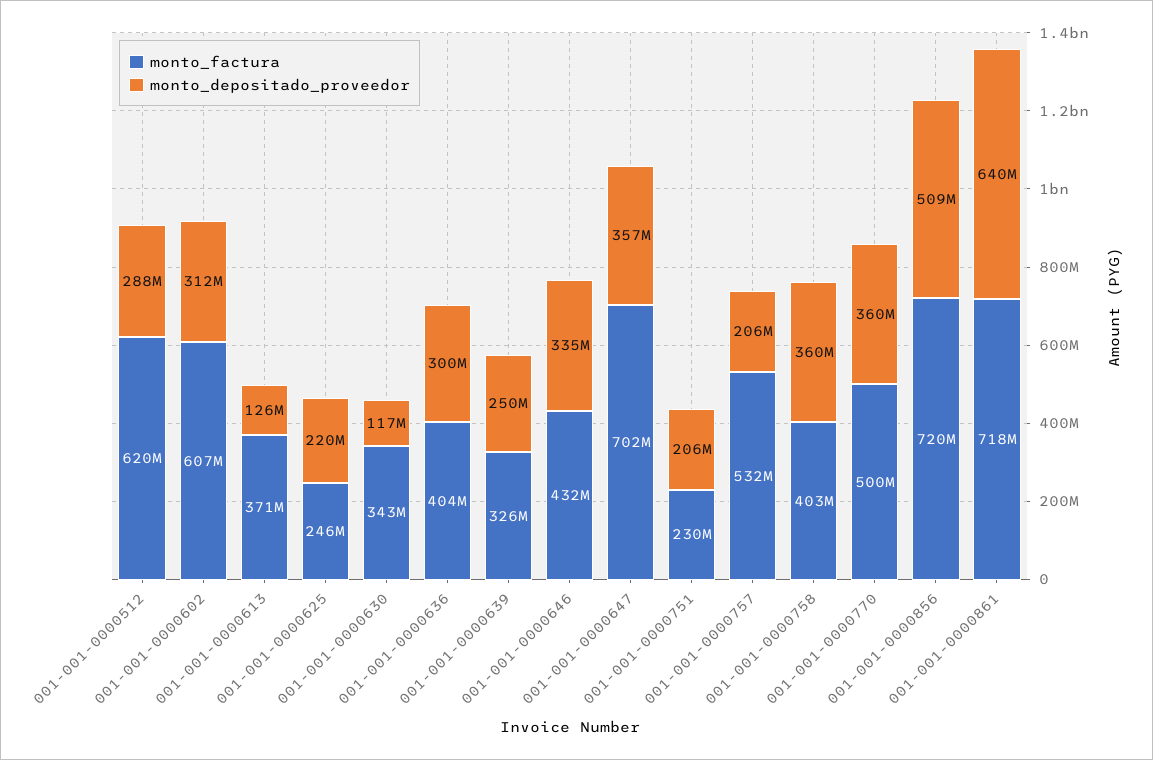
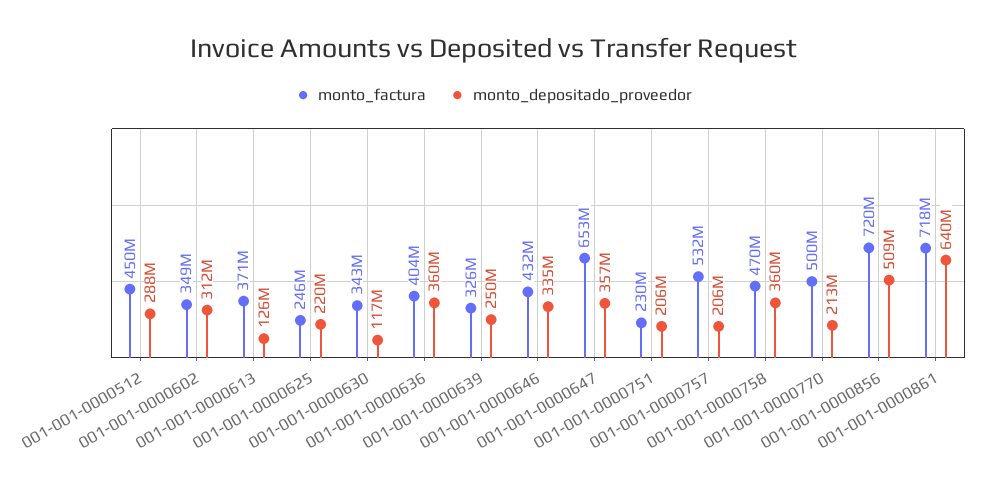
monto_factura, 001-001-0000512: 620000000 -> 450000000
monto_factura, 001-001-0000602: 607000000 -> 349000000
monto_depositado_proveedor, 001-001-0000636: 300000000 -> 360000000
monto_factura, 001-001-0000647: 702000000 -> 653000000
monto_factura, 001-001-0000758: 403000000 -> 470000000
monto_depositado_proveedor, 001-001-0000770: 360000000 -> 213000000

